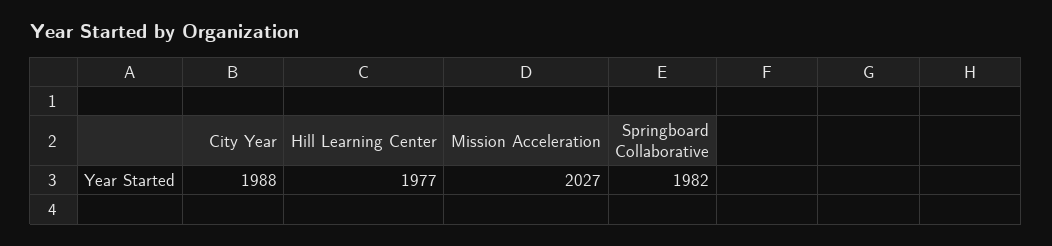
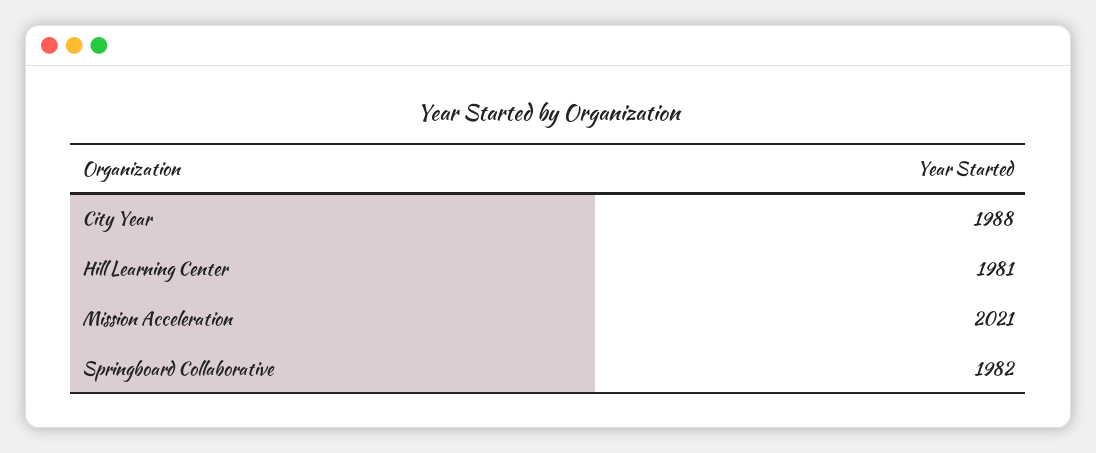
Hill Learning Center: 1977 -> 1981
Mission Acceleration: 2027 -> 2021

